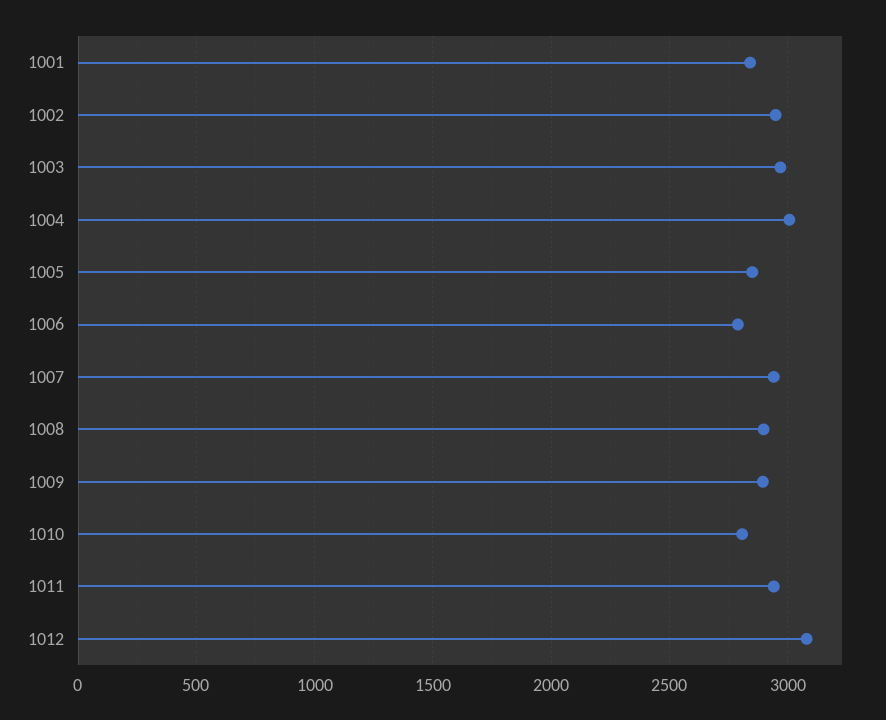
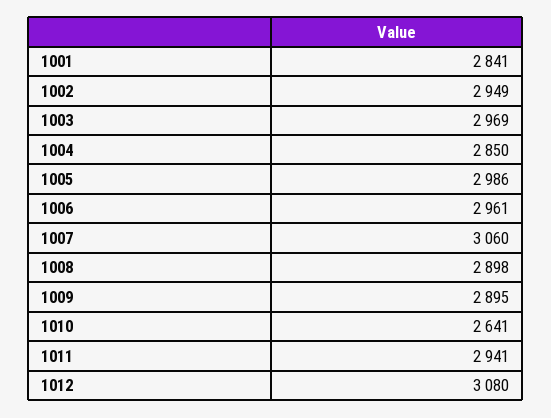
1004: 3000 -> 2850
1005: 2850 -> 2986
1006: 2800 -> 2961
1007: 2950 -> 3060
1010: 2800 -> 2641

